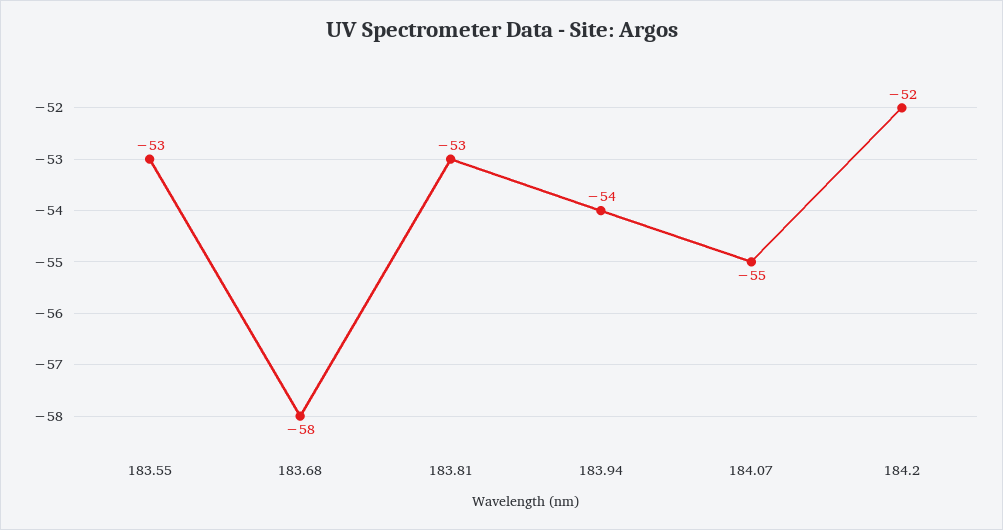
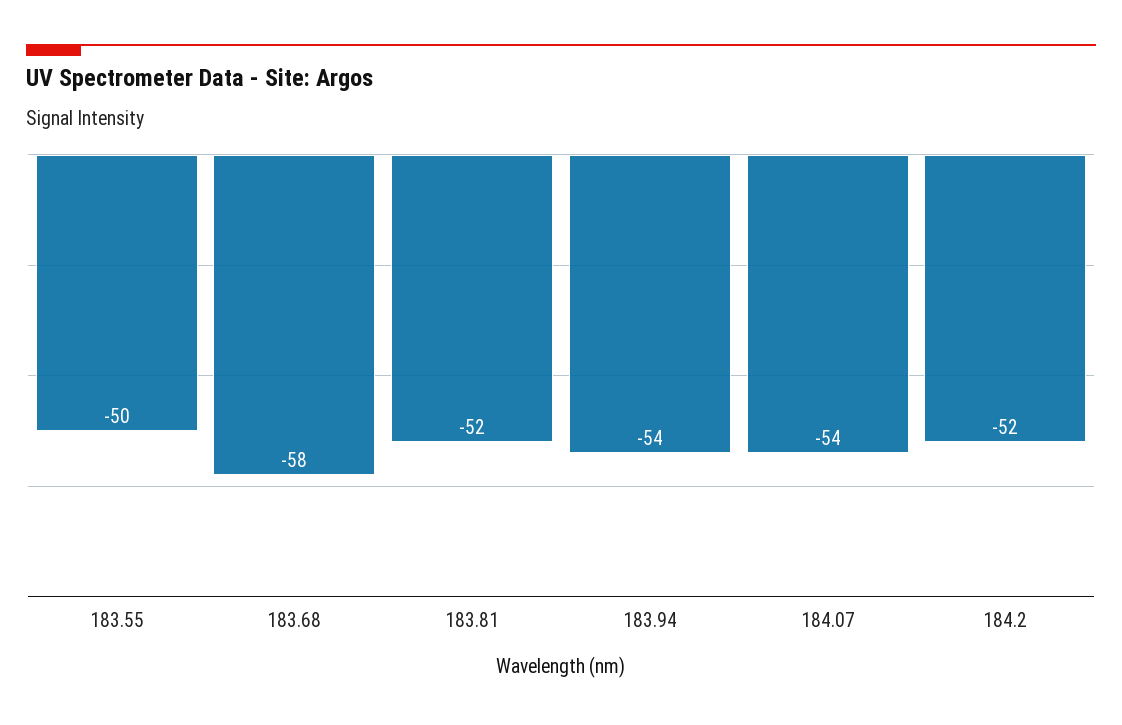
183.55: -53 -> -50
183.81: -53 -> -52
184.07: -55 -> -54

